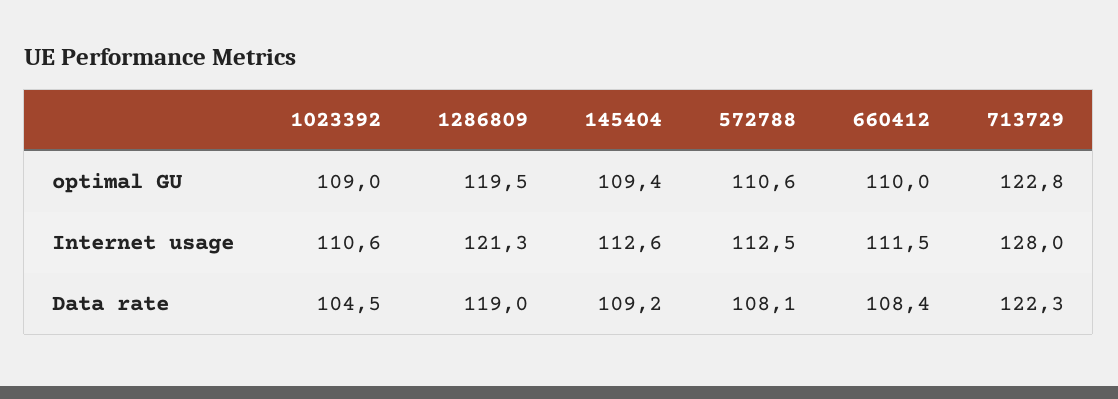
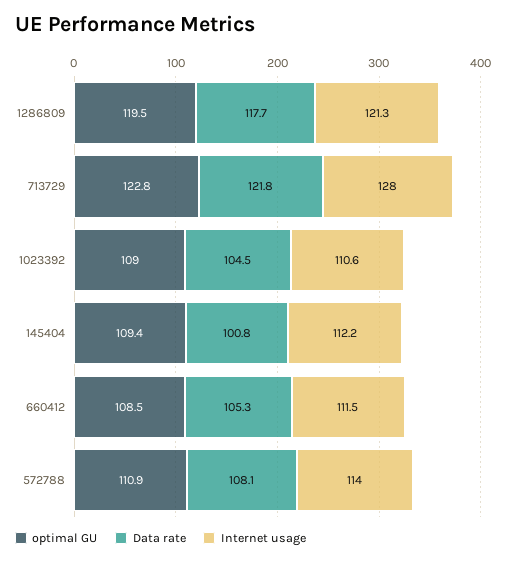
optimal GU, 572788: 110.6 -> 110.9
optimal GU, 660412: 110 -> 108.5
Internet usage, 145404: 112.6 -> 112.2
Internet usage, 572788: 112.5 -> 114
Data rate, 1286809: 119 -> 117.7
Data rate, 145404: 109.2 -> 100.8
Data rate, 660412: 108.4 -> 105.3
Data rate, 713729: 122.3 -> 121.8

